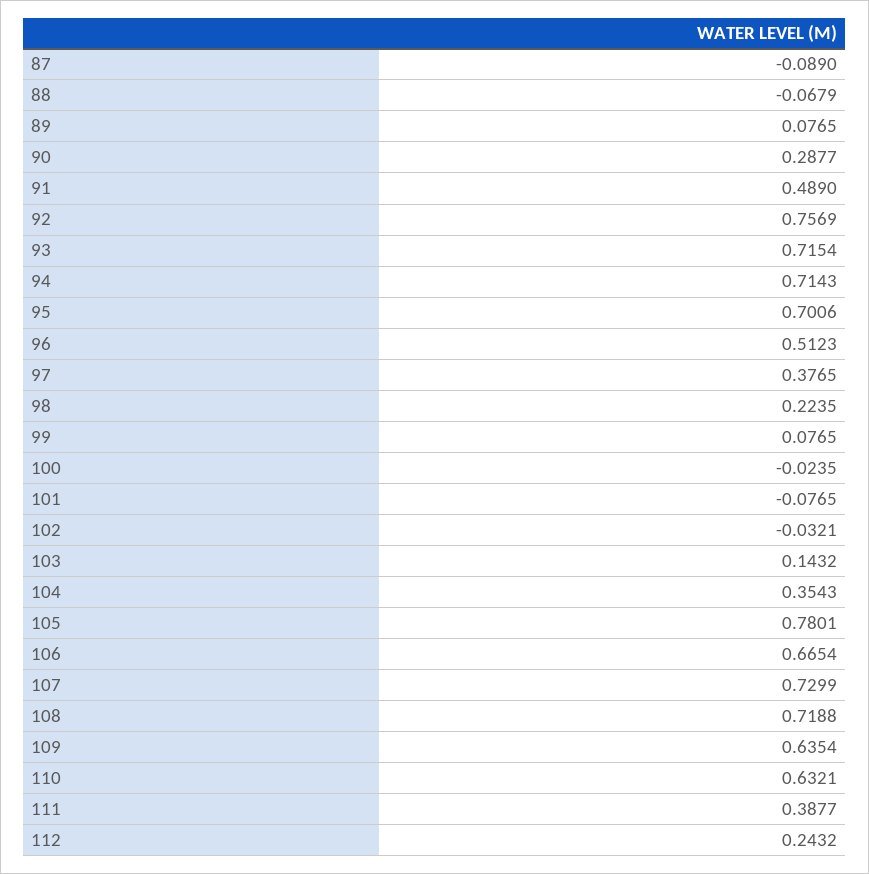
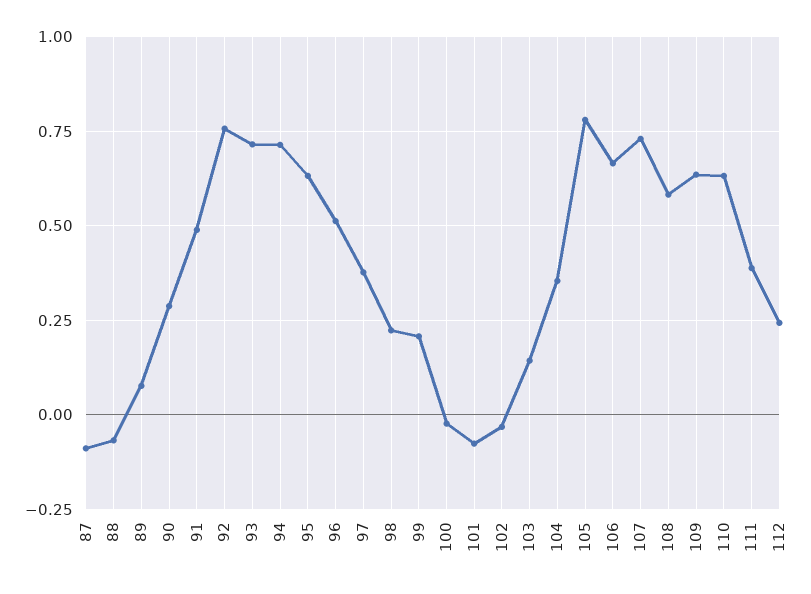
95: 0.7006 -> 0.625
99: 0.0765 -> 0.2
108: 0.7188 -> 0.575

